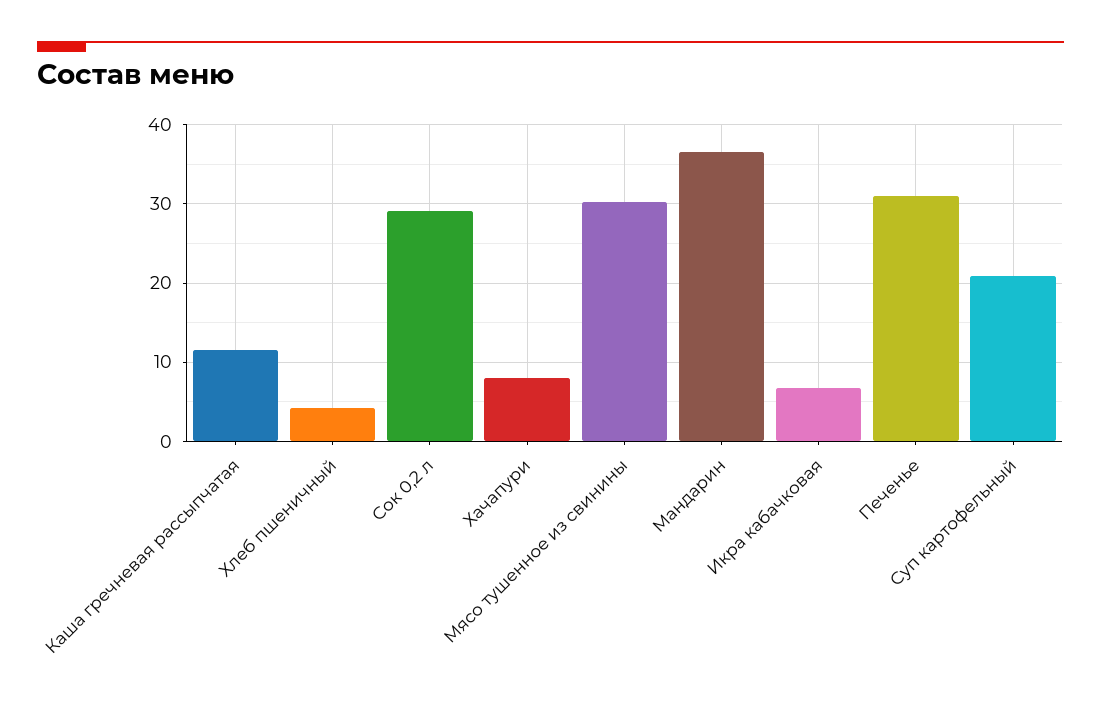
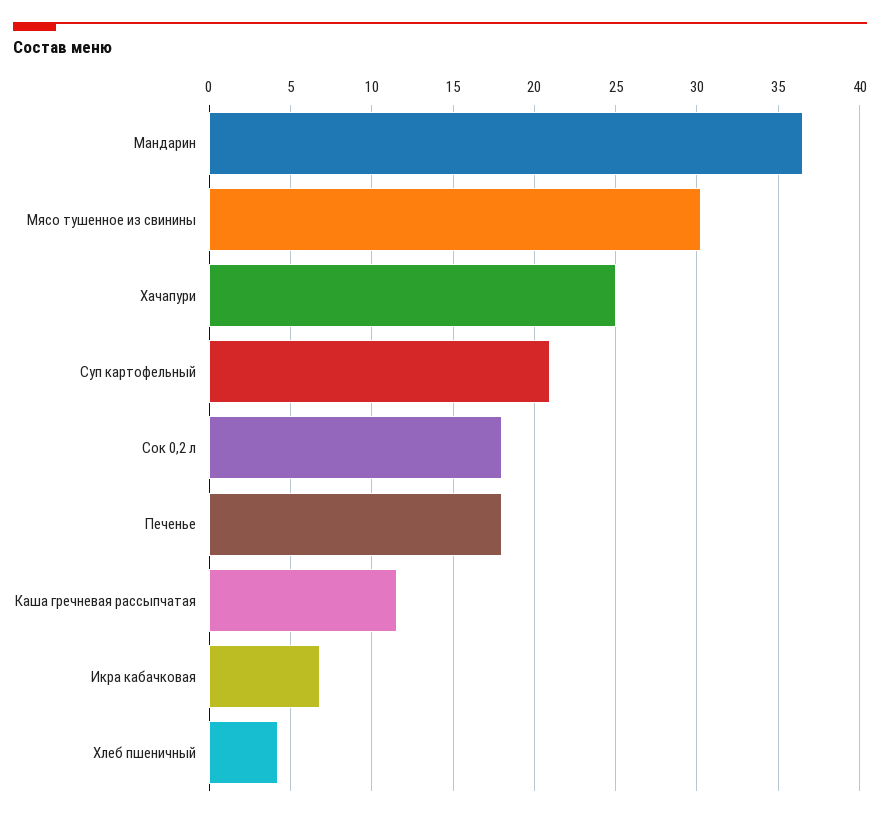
Сок 0,2 л: 29 -> 18
Хачапури: 8 -> 25
Печенье: 31 -> 18

